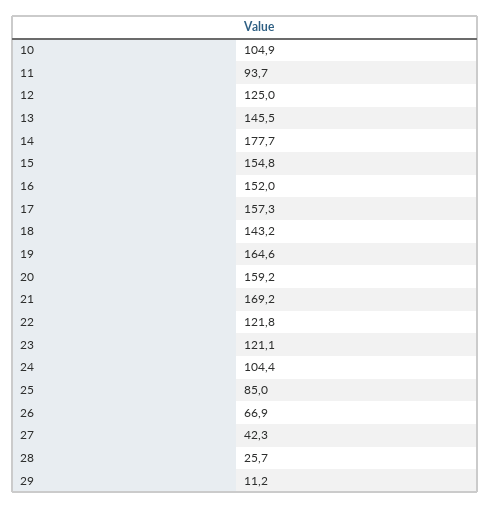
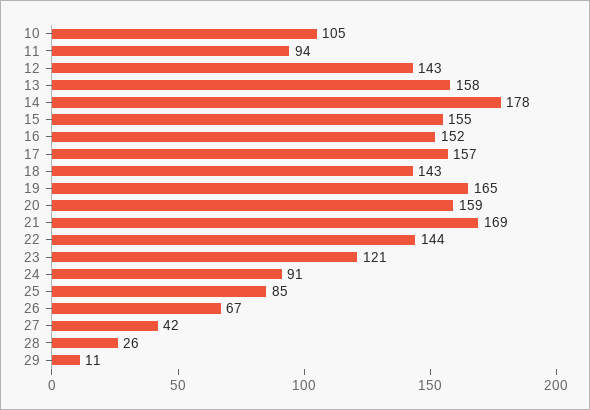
12: 125 -> 143
13: 145.5 -> 158
22: 121.8 -> 144
24: 104.4 -> 91

